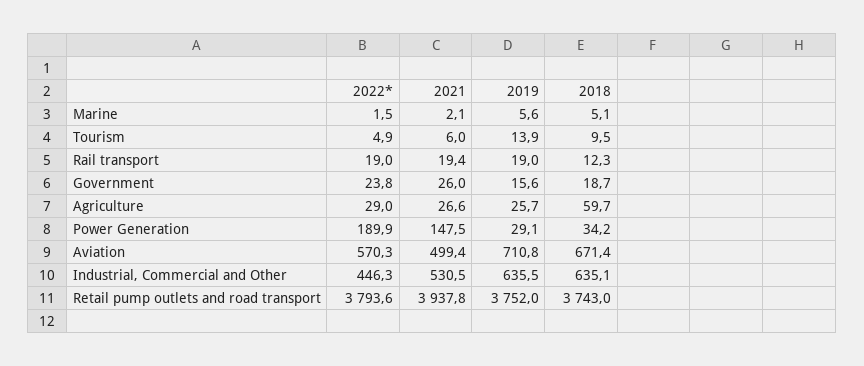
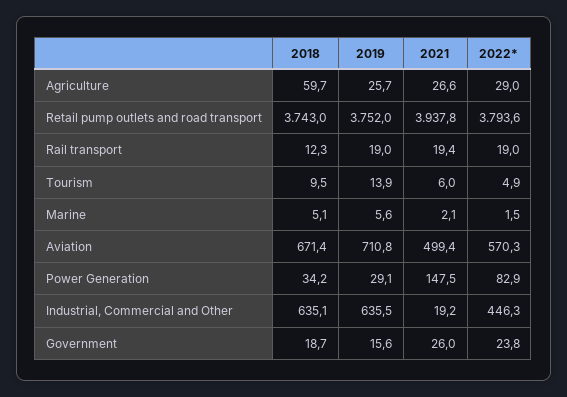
2022*, Power Generation: 189.9 -> 82.9
2021, Industrial, Commercial and Other: 530.5 -> 19.2

